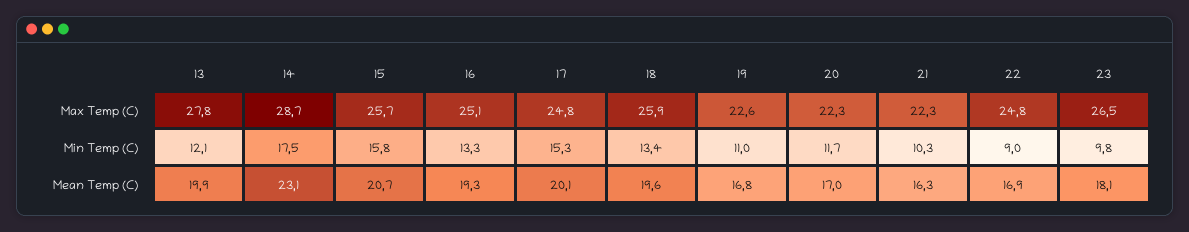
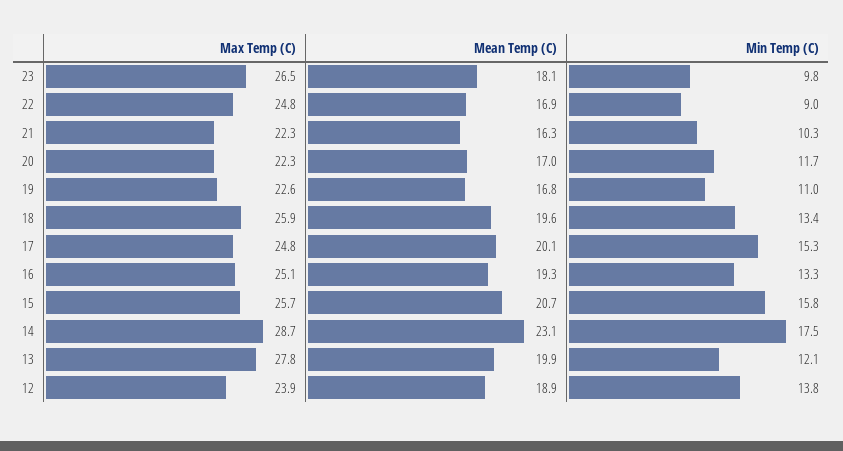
12, Max Temp (C): none -> 23.9
12, Mean Temp (C): none -> 18.9
12, Min Temp (C): none -> 13.8

